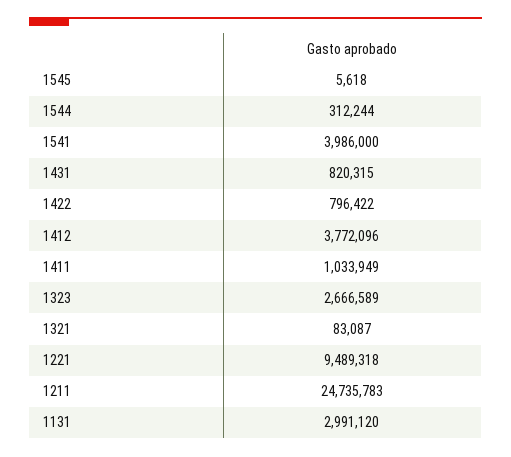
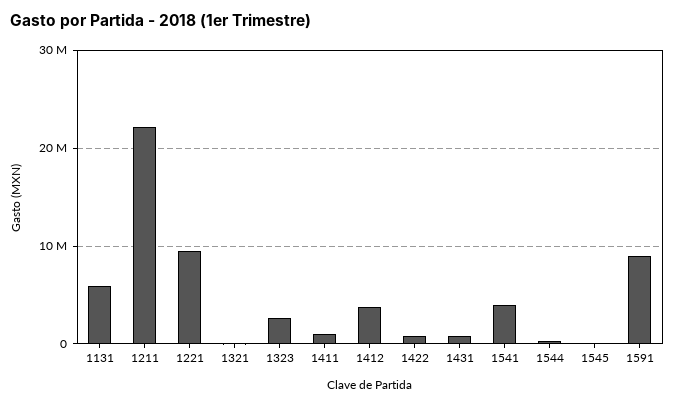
1211: 24735783 -> 22000000
1131: 2991120 -> 6000000
1591: none -> 9000000

